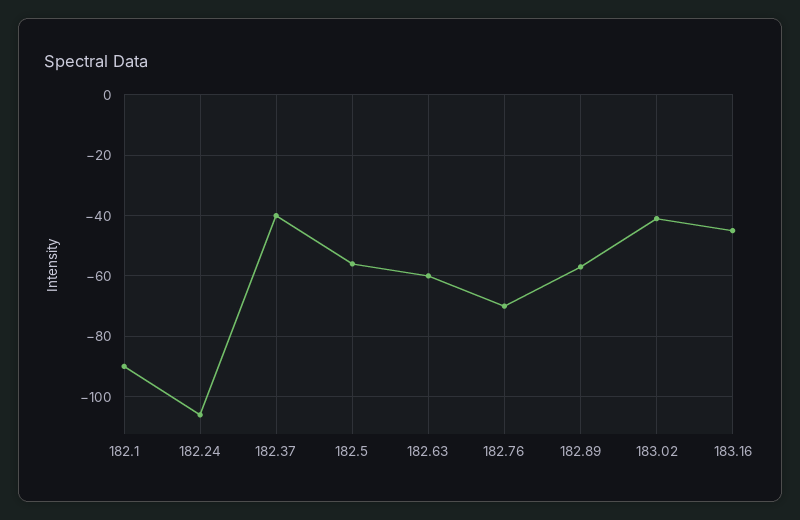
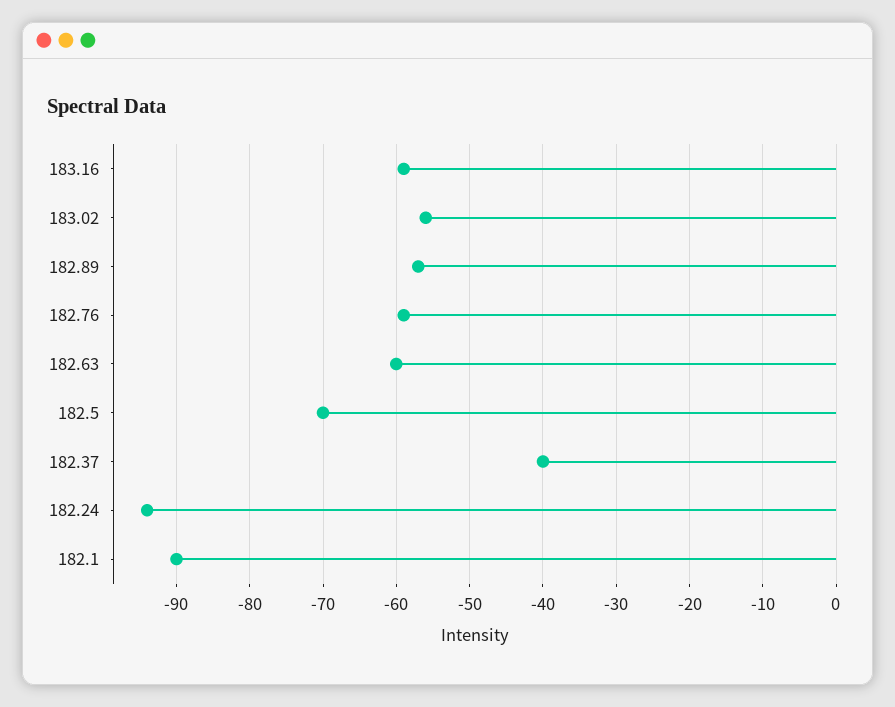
182.24: -105 -> -94
182.5: -55 -> -70
182.76: -70 -> -59
183.02: -40 -> -56
183.16: -45 -> -59

